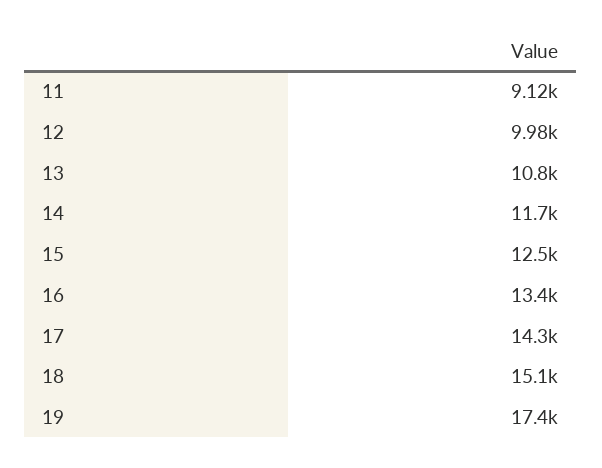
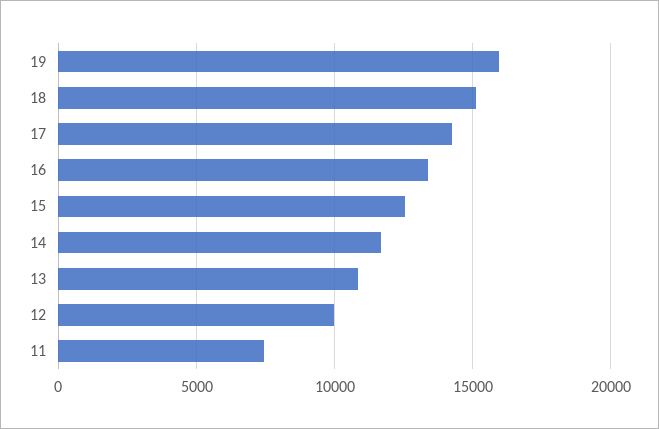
11: 9120 -> 7500
19: 17400 -> 16000

